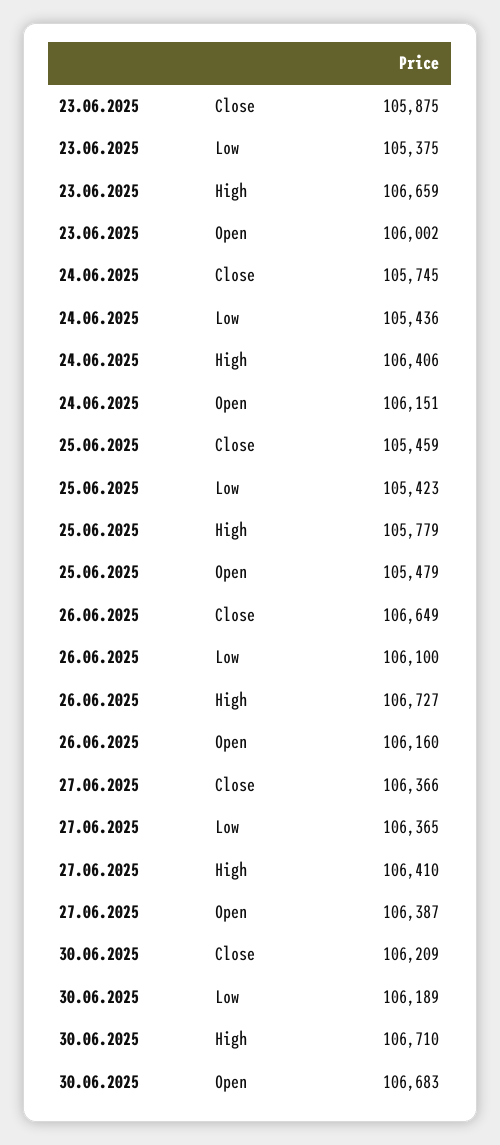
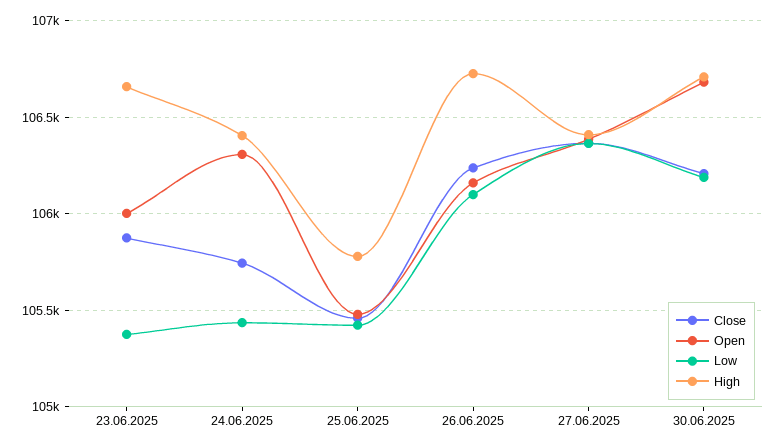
Open, 24.06.2025: 106151 -> 106300
Close, 26.06.2025: 106649 -> 106250

